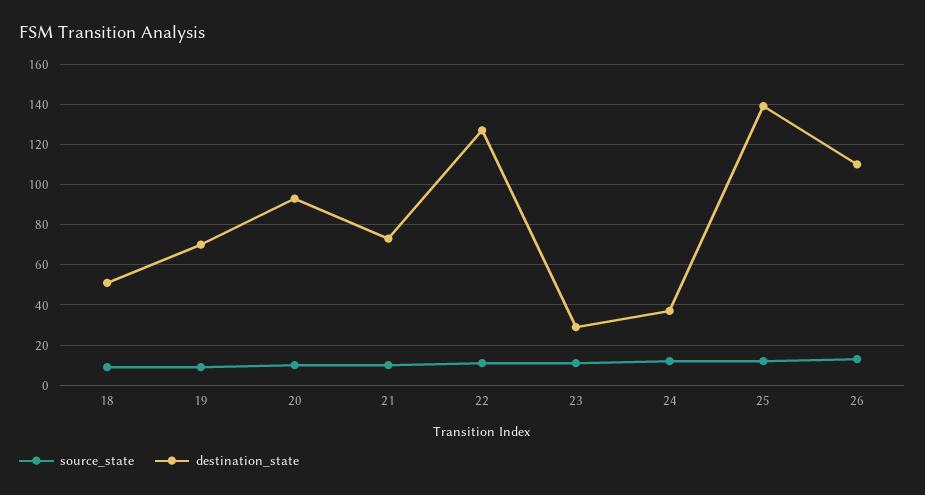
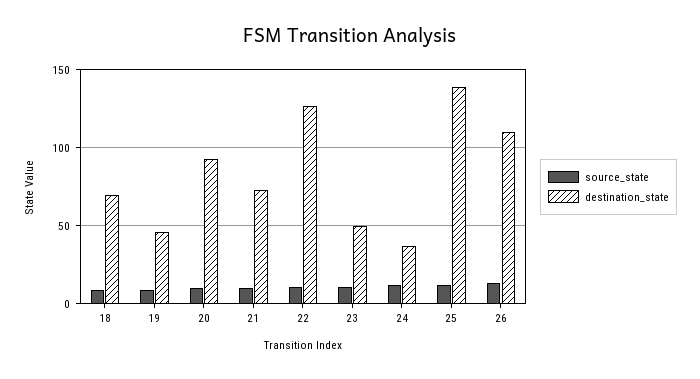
destination_state, 18: 50 -> 70
destination_state, 19: 70 -> 45
destination_state, 23: 30 -> 50

